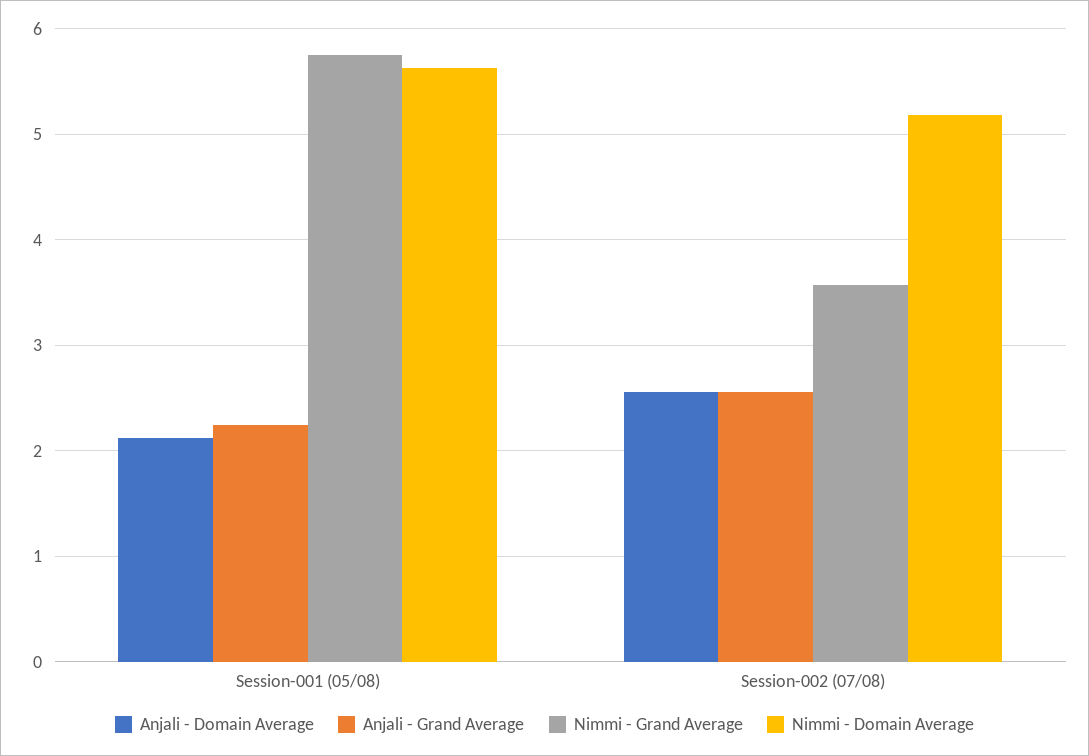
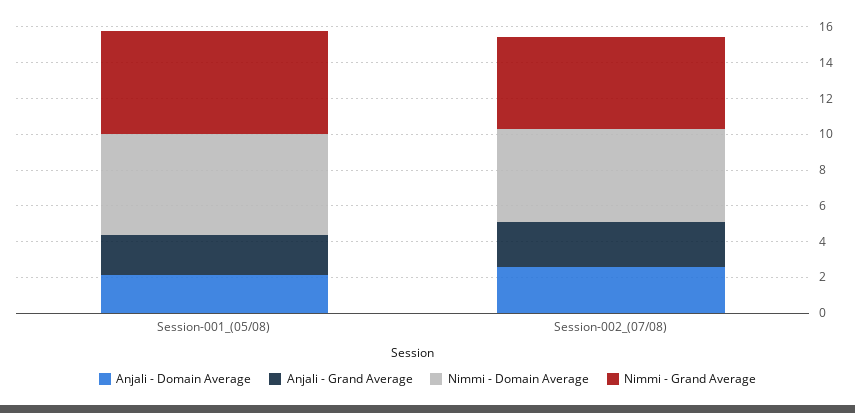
Nimmi - Grand Average, Session-002 (07/08): 3.6 -> 5

